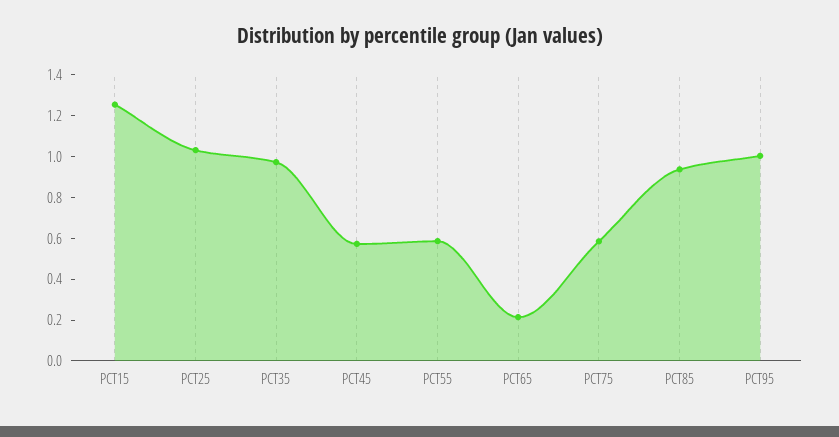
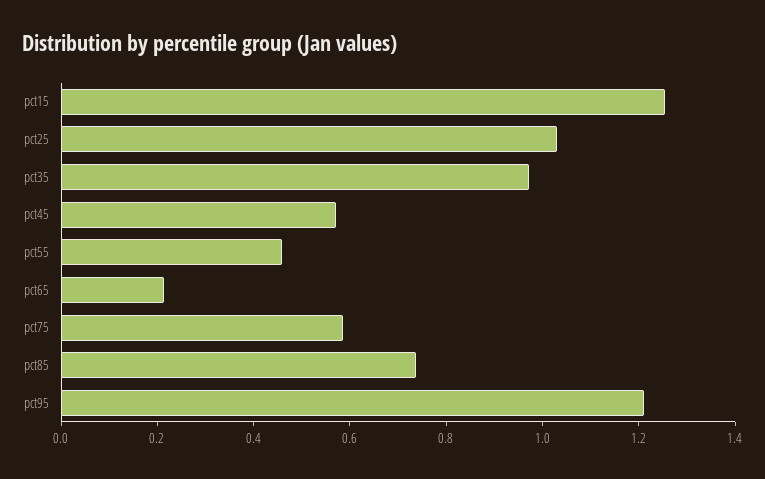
PCT55: 0.6 -> 0.45
PCT85: 0.95 -> 0.75
PCT95: 1 -> 1.2

